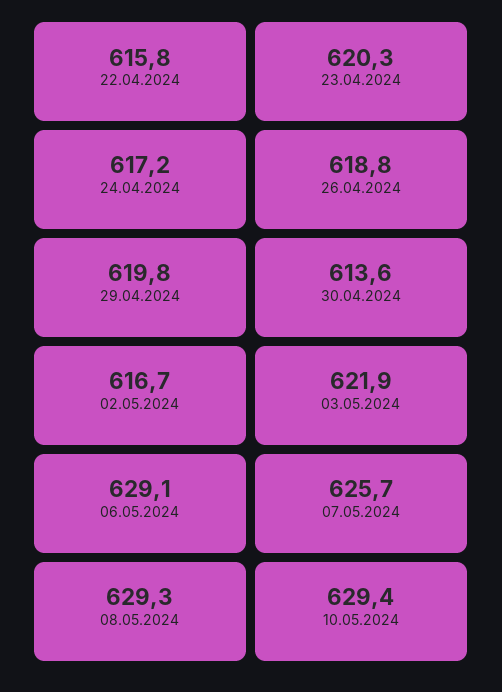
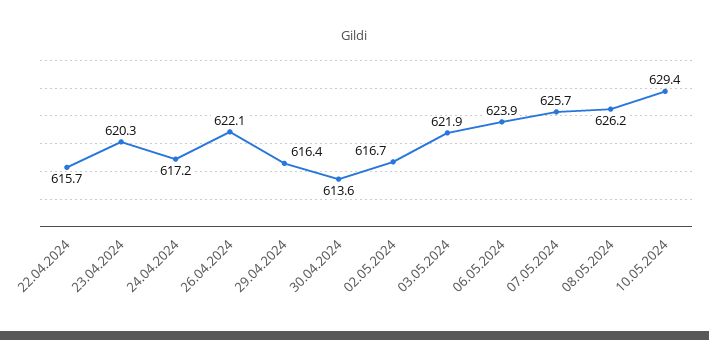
22.04.2024: 615.8 -> 615.7
26.04.2024: 618.8 -> 622.1
29.04.2024: 619.8 -> 616.4
06.05.2024: 629.1 -> 623.9
08.05.2024: 629.3 -> 626.2

